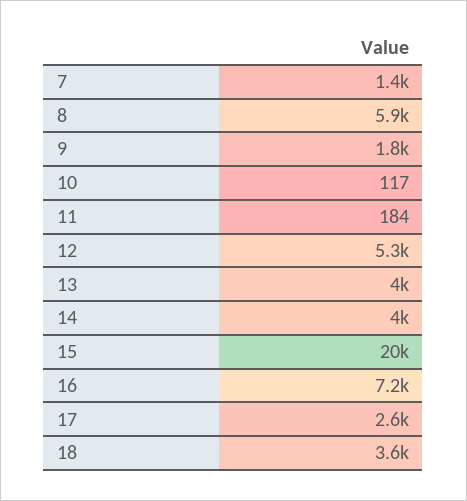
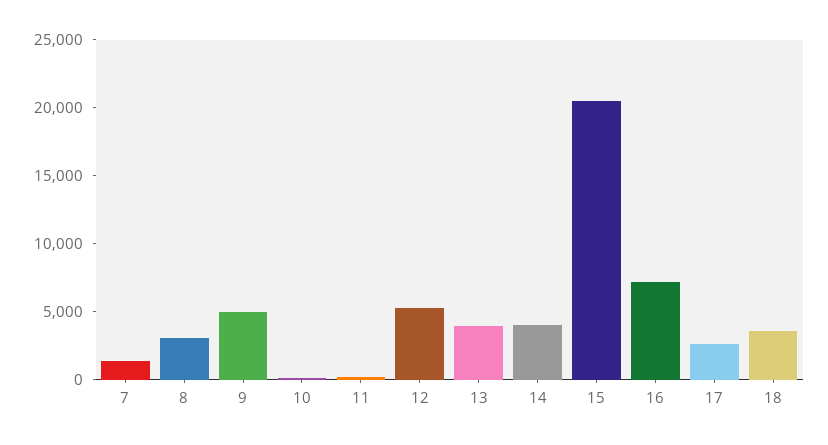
8: 5900 -> 3000
9: 1800 -> 5000

